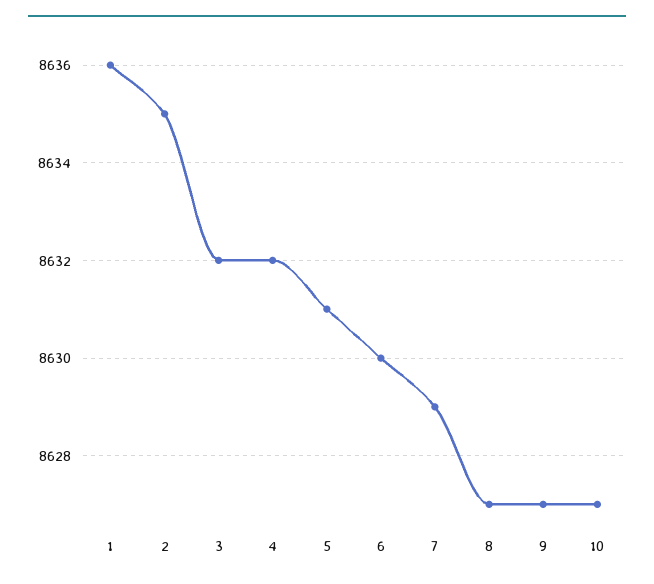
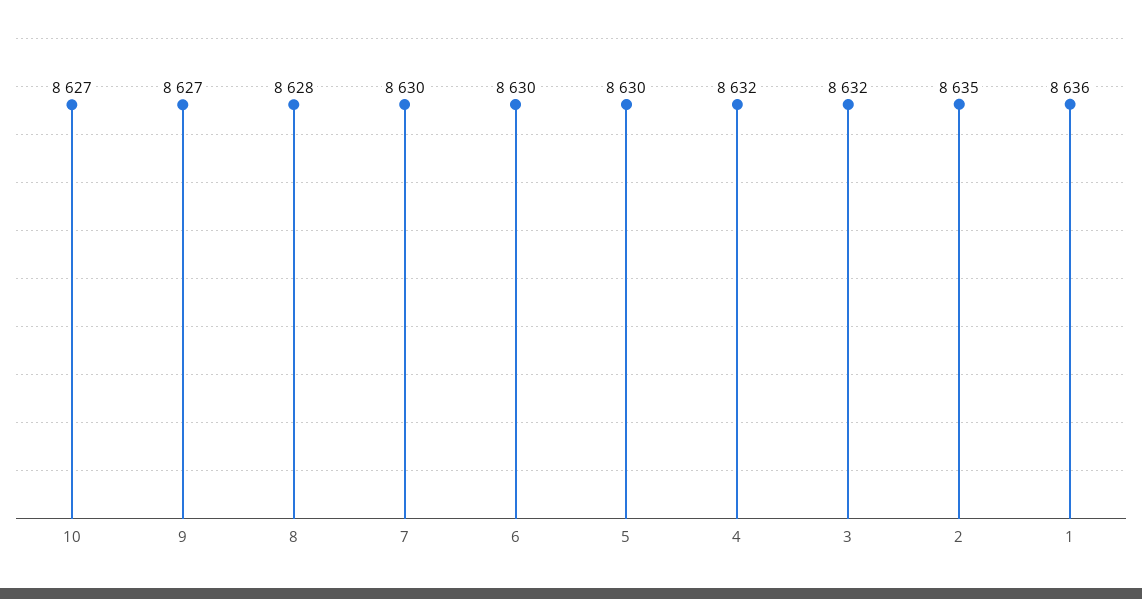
5: 8631 -> 8630
7: 8629 -> 8630
8: 8627 -> 8628

